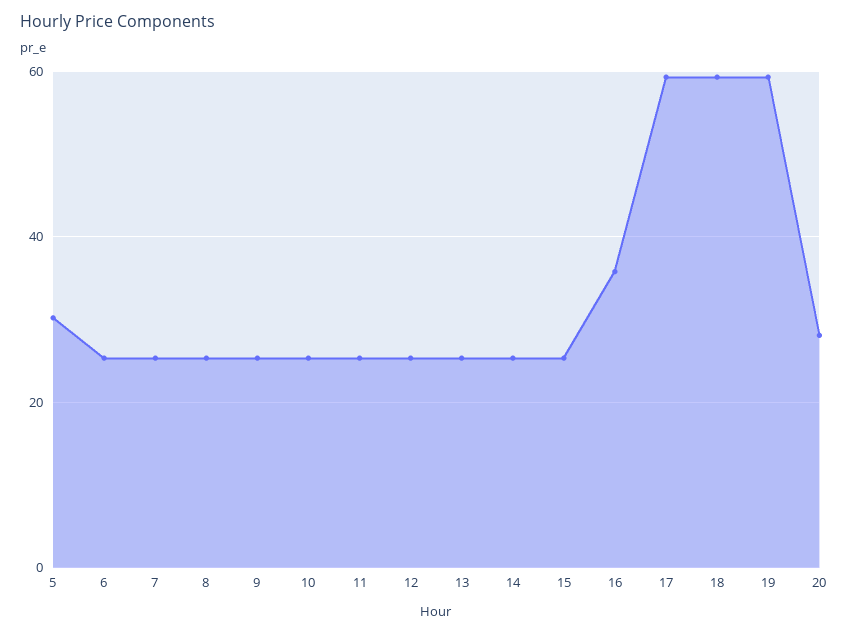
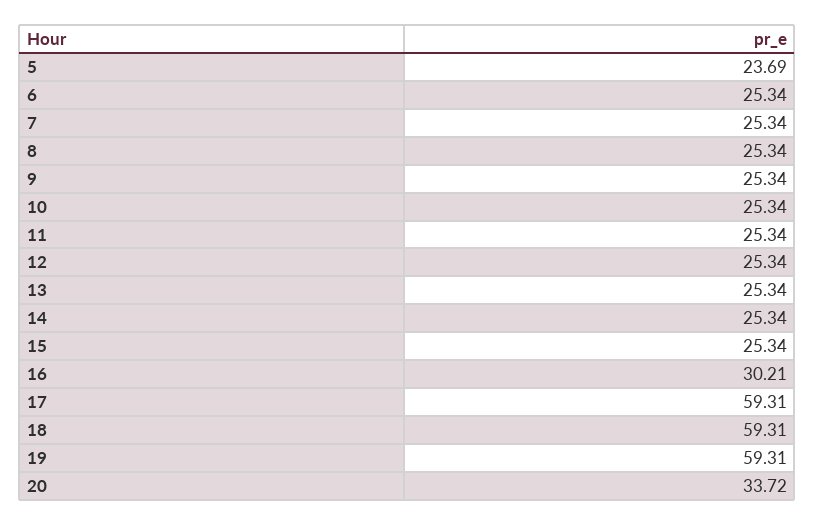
5: 30 -> 23.69
16: 36 -> 30.21
20: 28 -> 33.72

